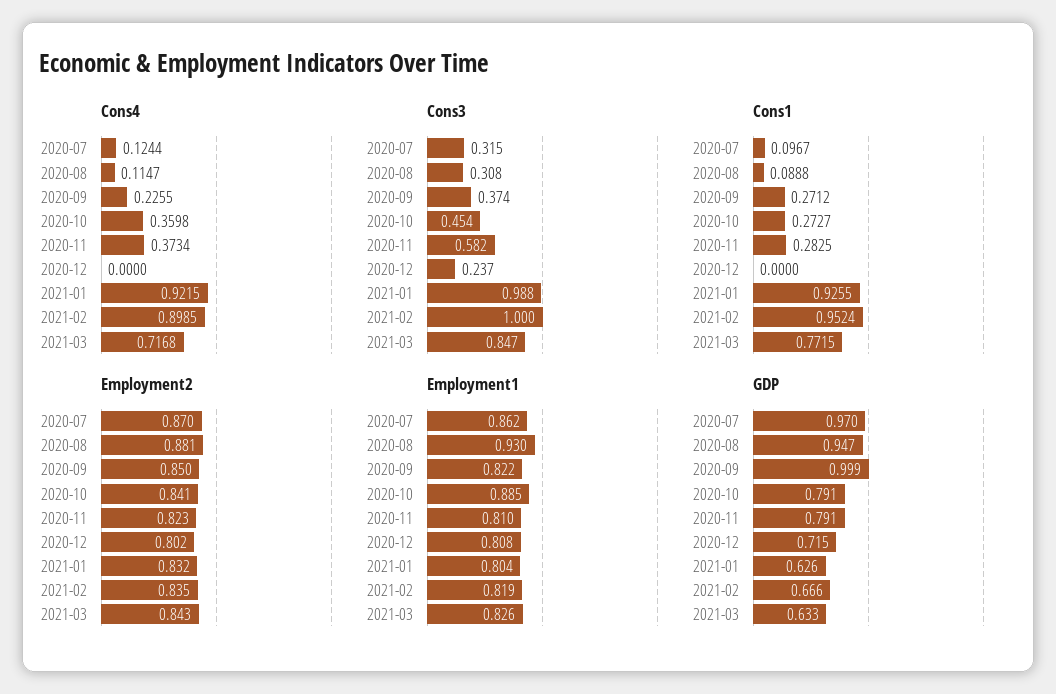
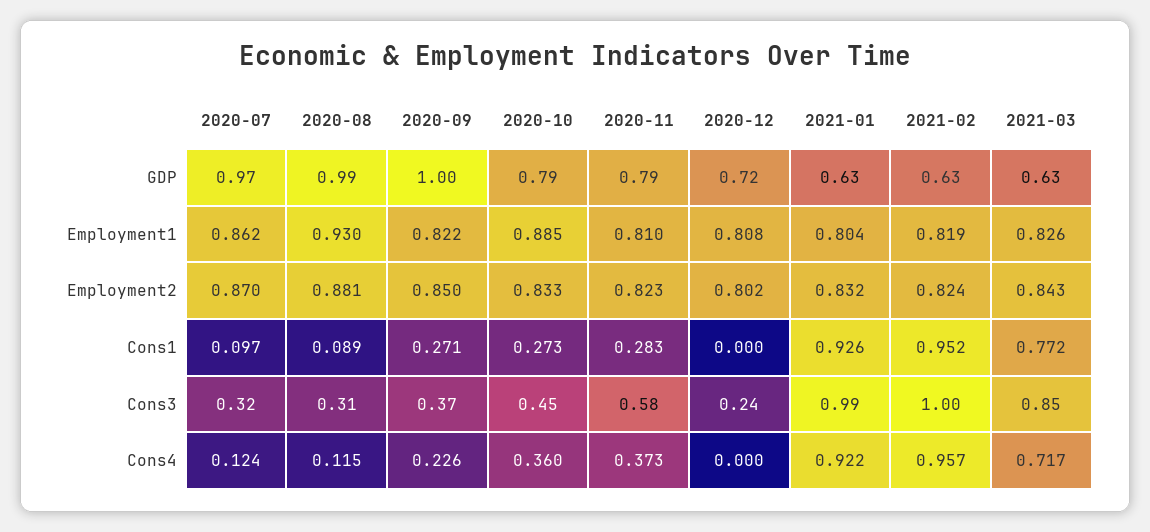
Cons4, 2021-02: 0.8985 -> 0.957
Employment2, 2020-10: 0.841 -> 0.833
Employment2, 2021-02: 0.835 -> 0.824
GDP, 2020-08: 0.947 -> 0.99
GDP, 2021-02: 0.666 -> 0.63

